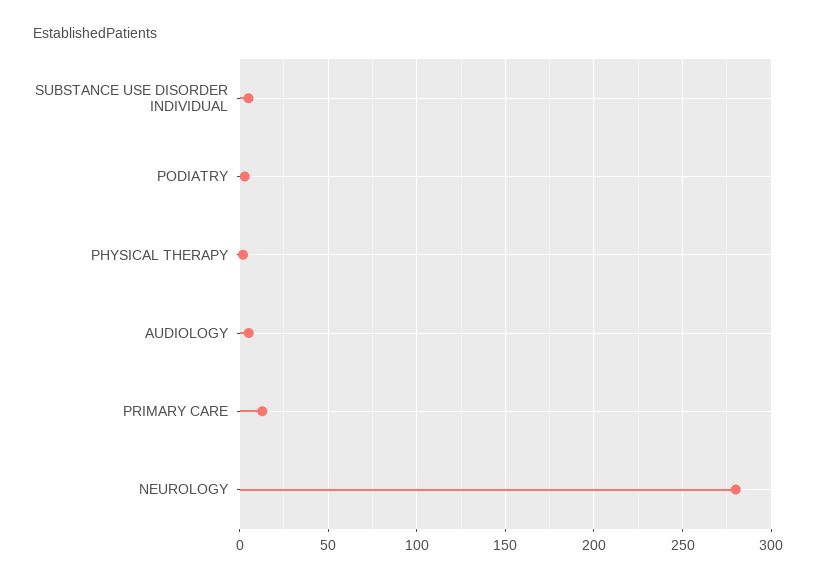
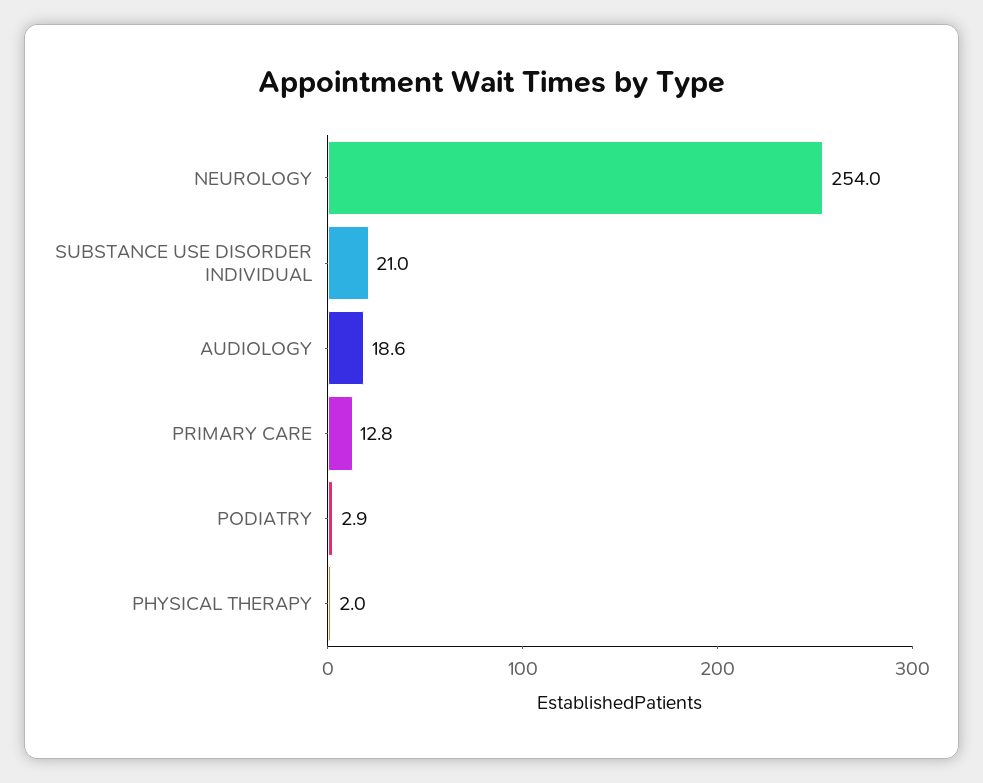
SUBSTANCE USE DISORDER INDIVIDUAL: 5 -> 21
AUDIOLOGY: 5 -> 18.6
NEUROLOGY: 280 -> 254

